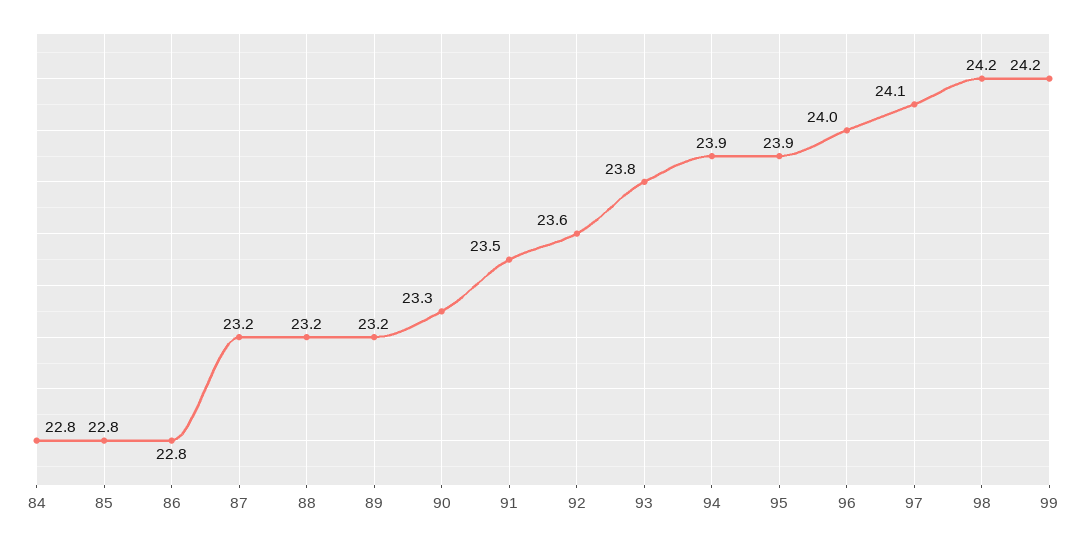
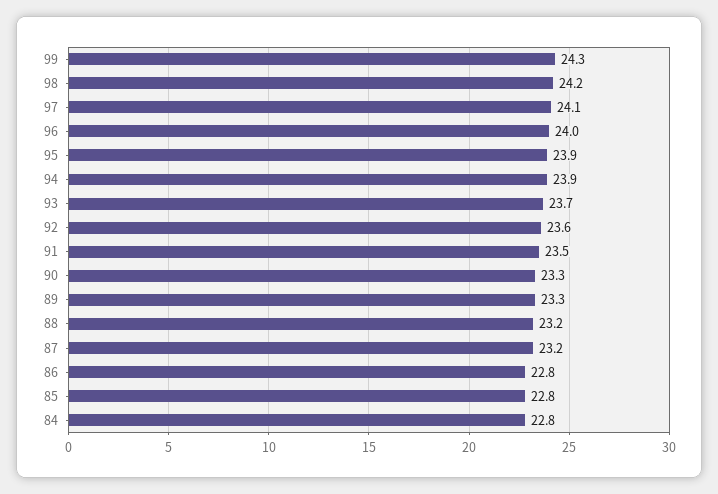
89: 23.2 -> 23.3
93: 23.8 -> 23.7
99: 24.2 -> 24.3

